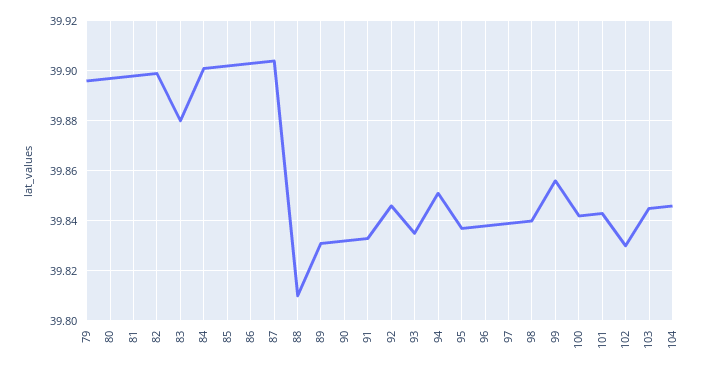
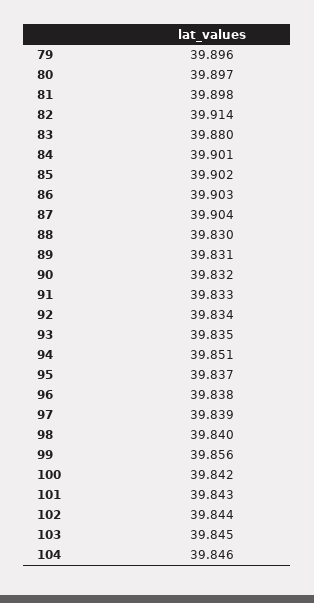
82: 39.9 -> 39.914
88: 39.81 -> 39.83
92: 39.845 -> 39.834
102: 39.83 -> 39.844

